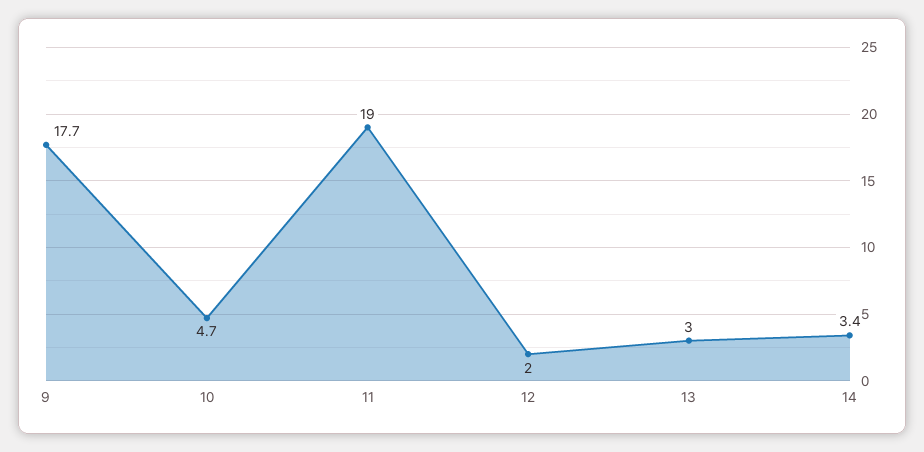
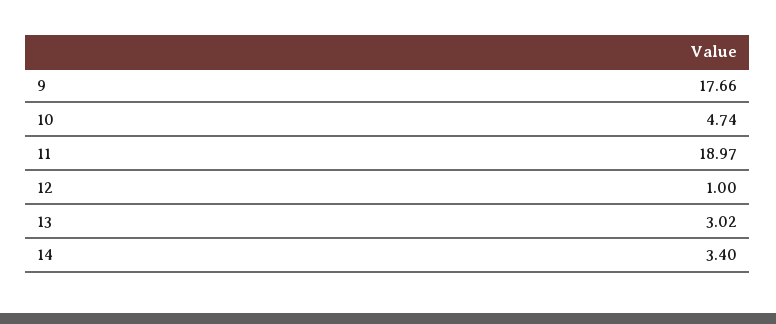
12: 2 -> 1

